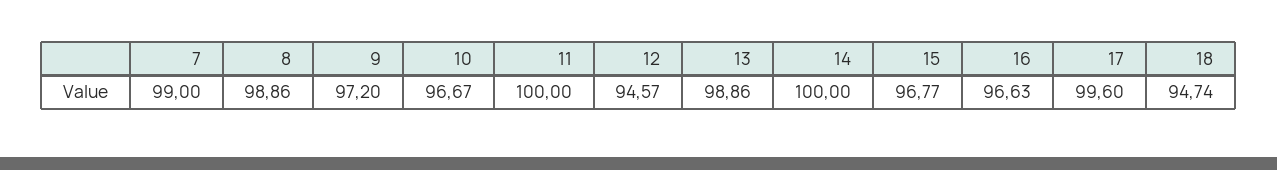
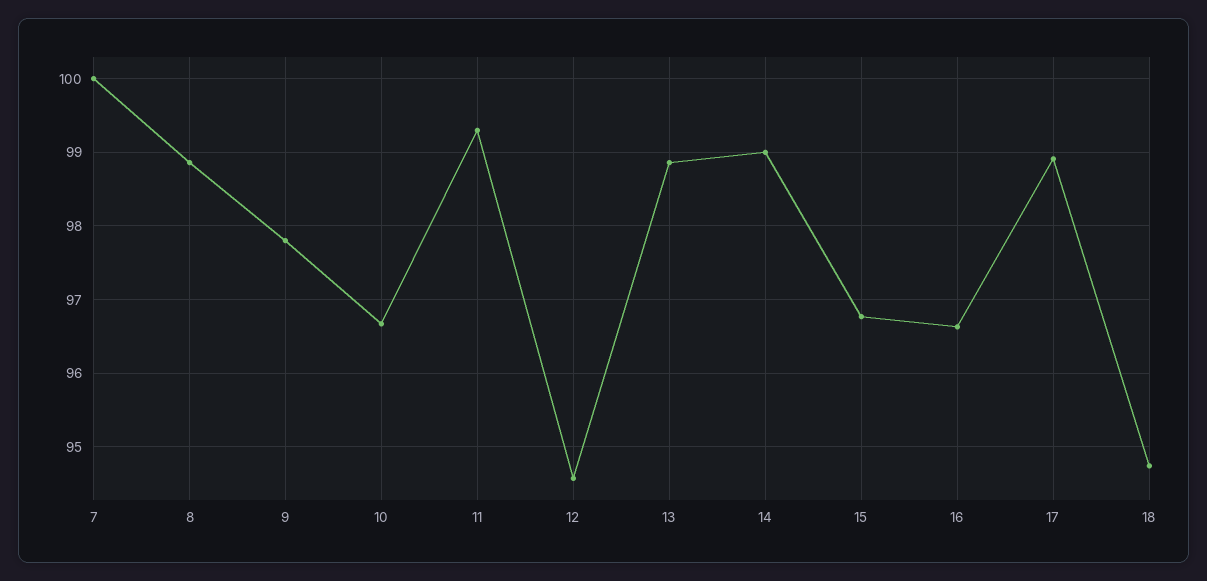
7: 99 -> 100
9: 97.2 -> 97.8
11: 100 -> 99.3
14: 100 -> 99
17: 99.6 -> 98.9

